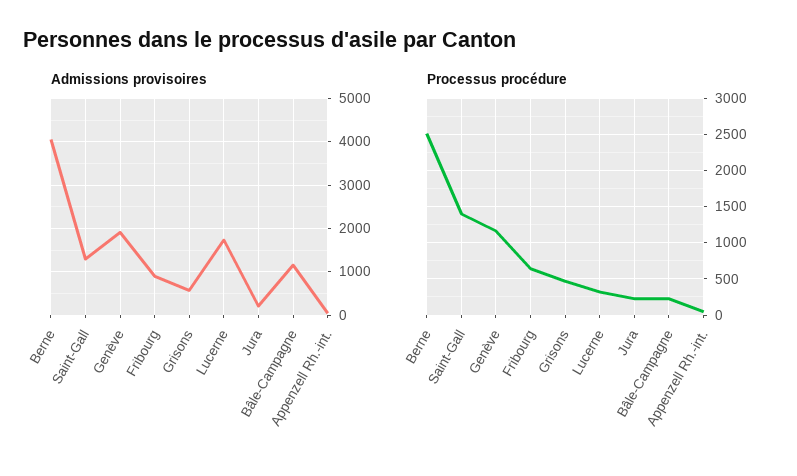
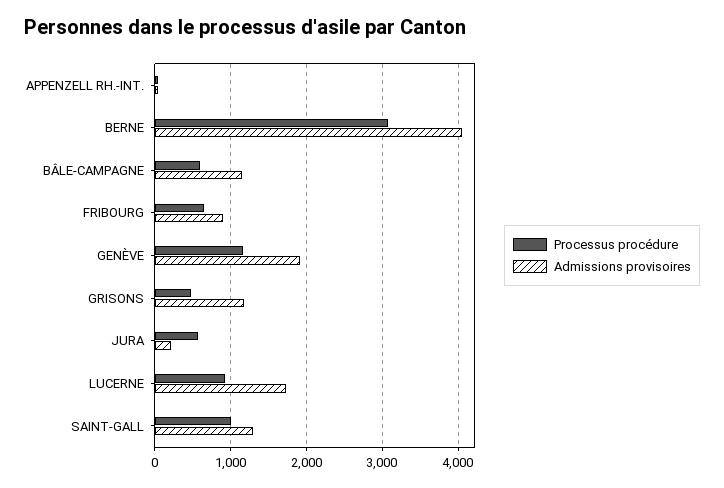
Admissions provisoires, Grisons: 600 -> 1200
Processus procédure, Berne: 2500 -> 3100
Processus procédure, Saint-Gall: 1400 -> 1000
Processus procédure, Lucerne: 300 -> 900
Processus procédure, Jura: 200 -> 600
Processus procédure, Bâle-Campagne: 200 -> 600

